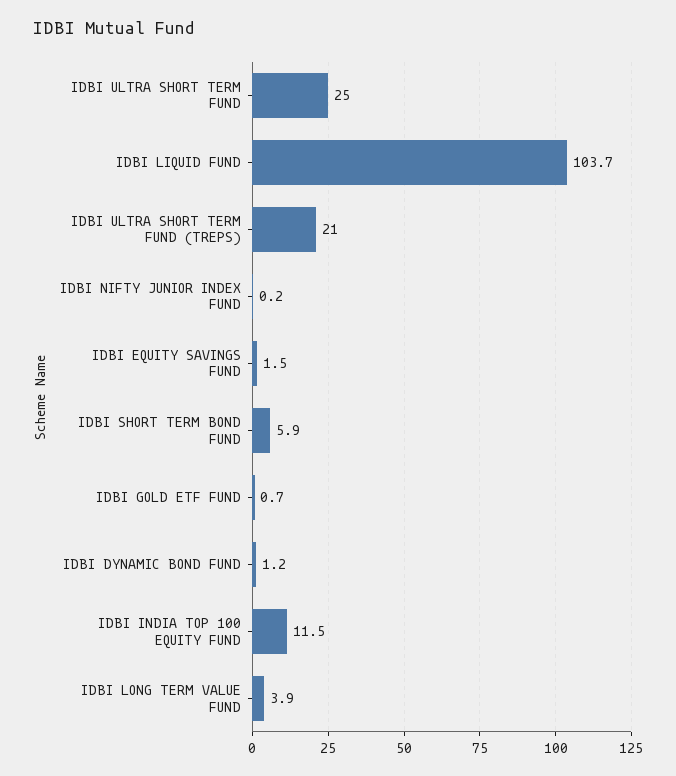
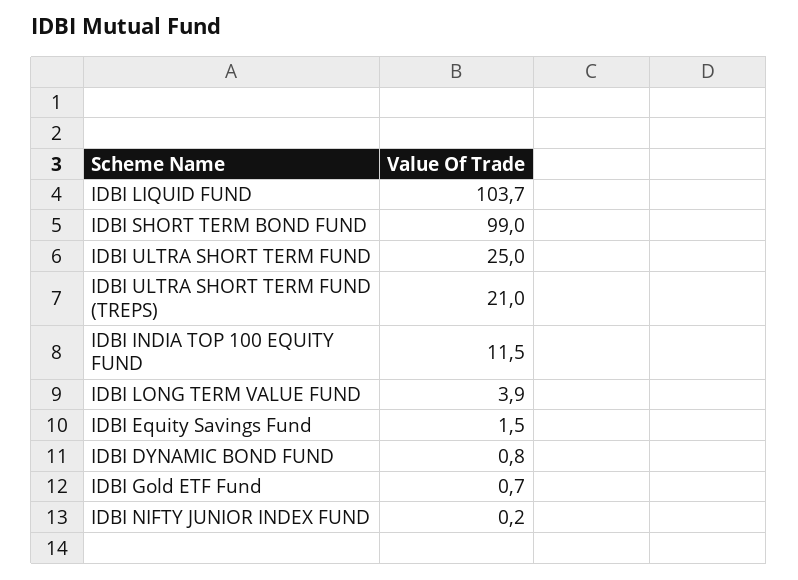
IDBI SHORT TERM BOND FUND: 5.9 -> 99
IDBI DYNAMIC BOND FUND: 1.2 -> 0.8

